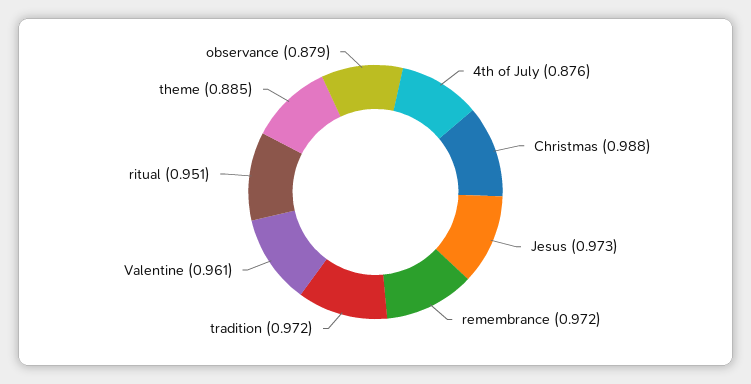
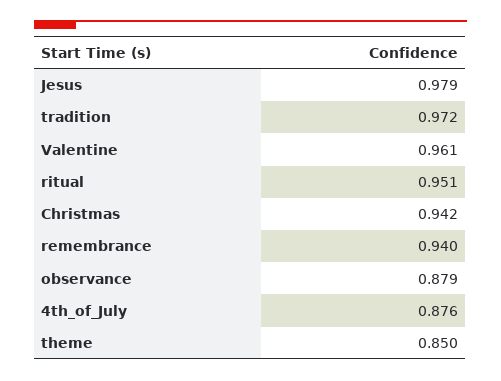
Christmas: 0.988 -> 0.942
Jesus: 0.973 -> 0.979
remembrance: 0.972 -> 0.94
theme: 0.885 -> 0.85

